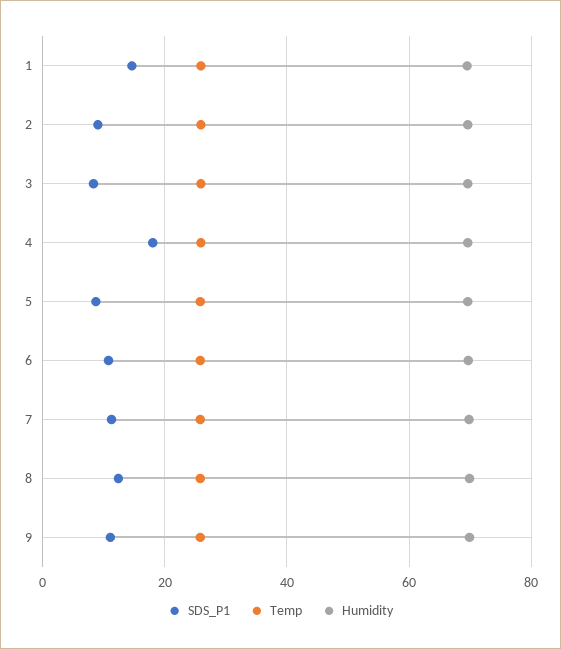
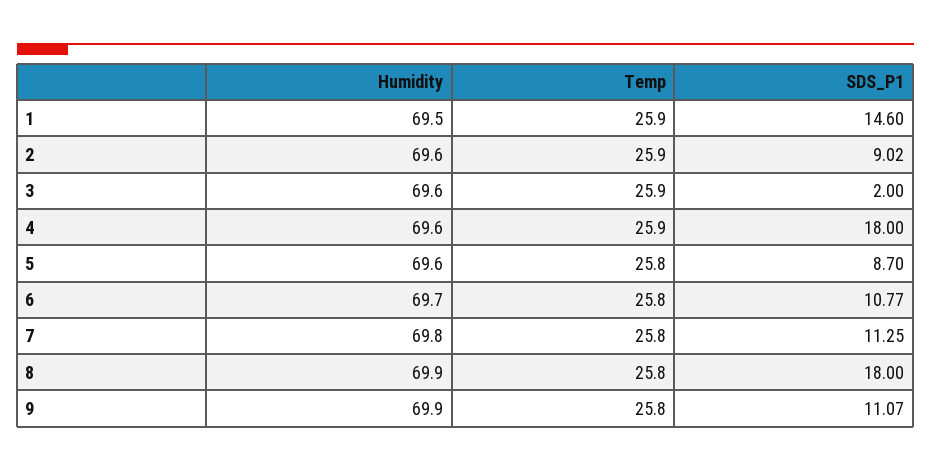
SDS_P1, 3: 8 -> 2
SDS_P1, 8: 12 -> 18

